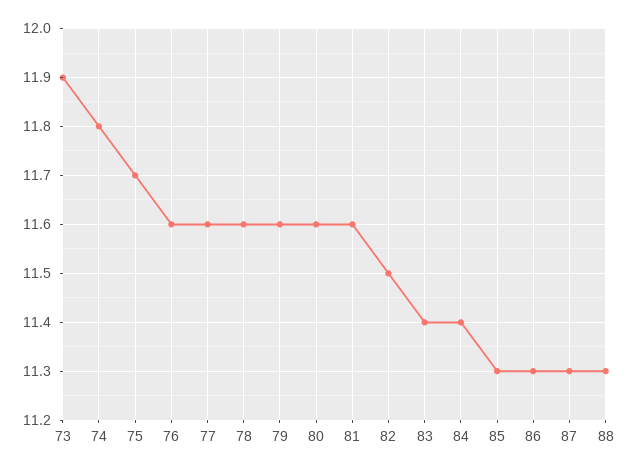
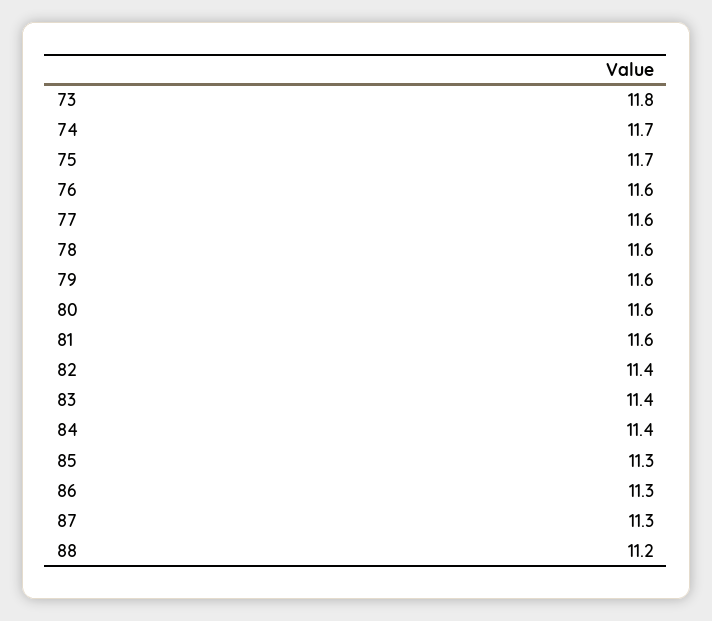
73: 11.9 -> 11.8
74: 11.8 -> 11.7
82: 11.5 -> 11.4
88: 11.3 -> 11.2

